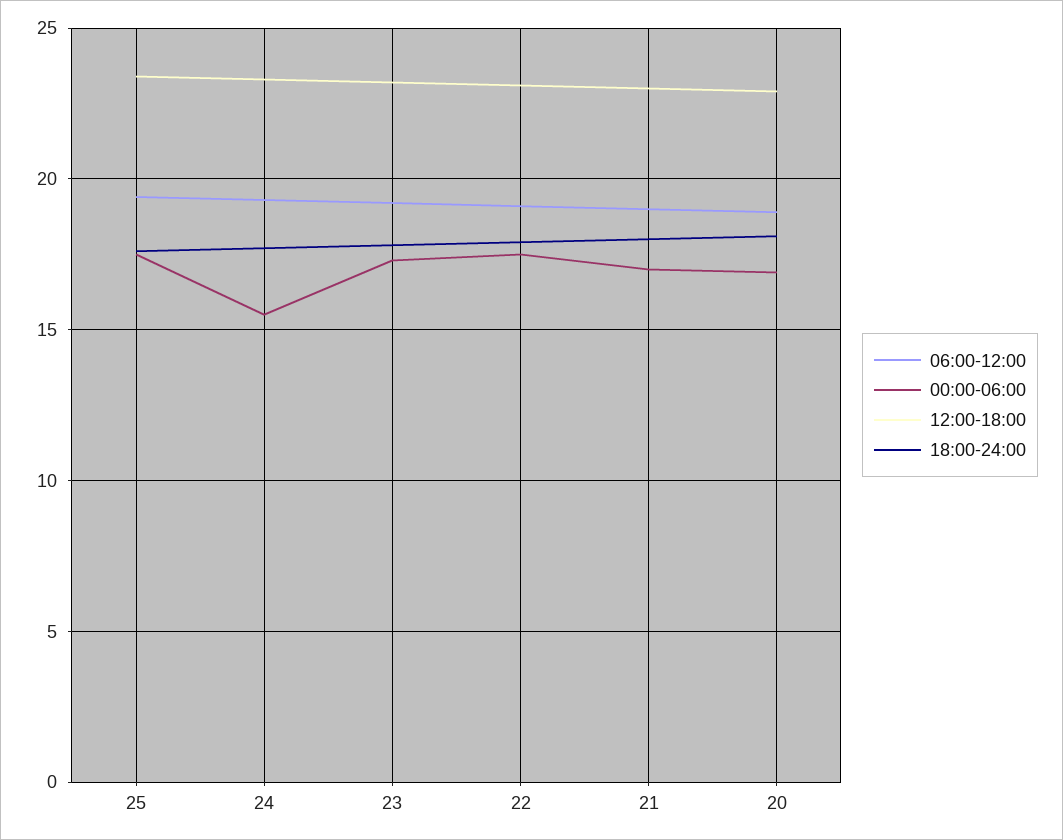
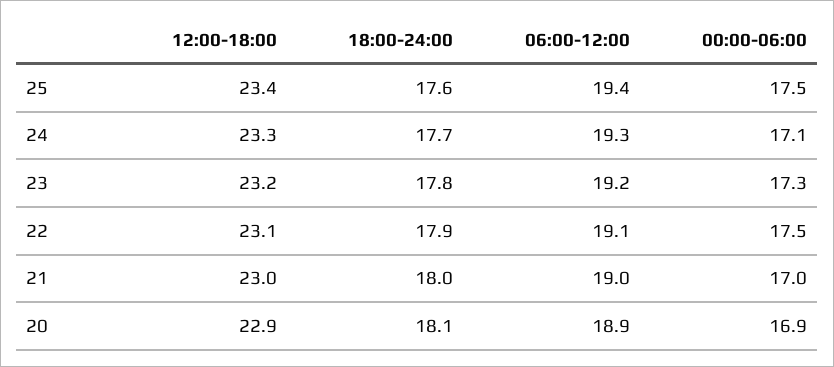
00:00-06:00, 24: 15.5 -> 17.1

